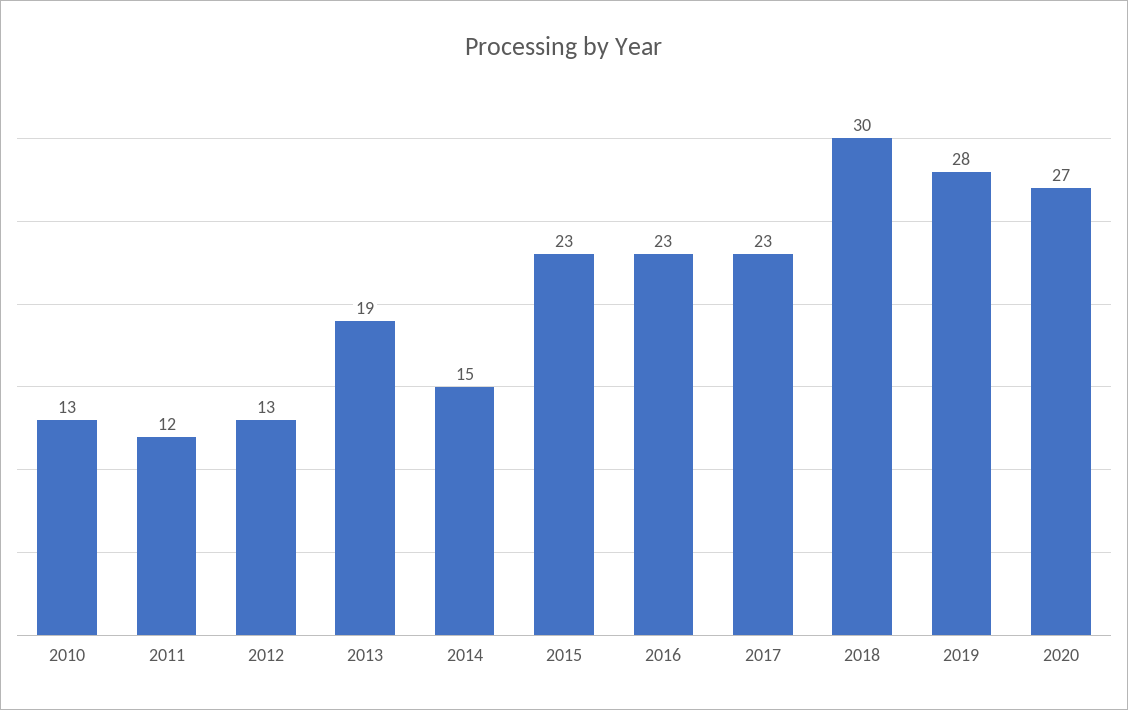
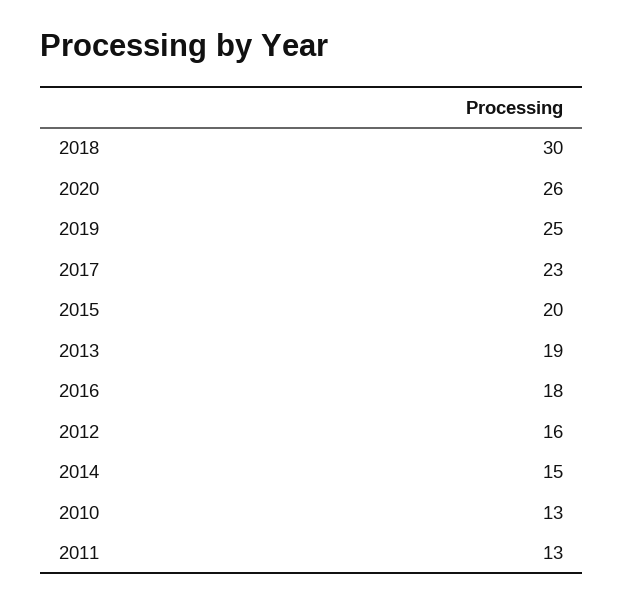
2011: 12 -> 13
2012: 13 -> 16
2015: 23 -> 20
2016: 23 -> 18
2019: 28 -> 25
2020: 27 -> 26

